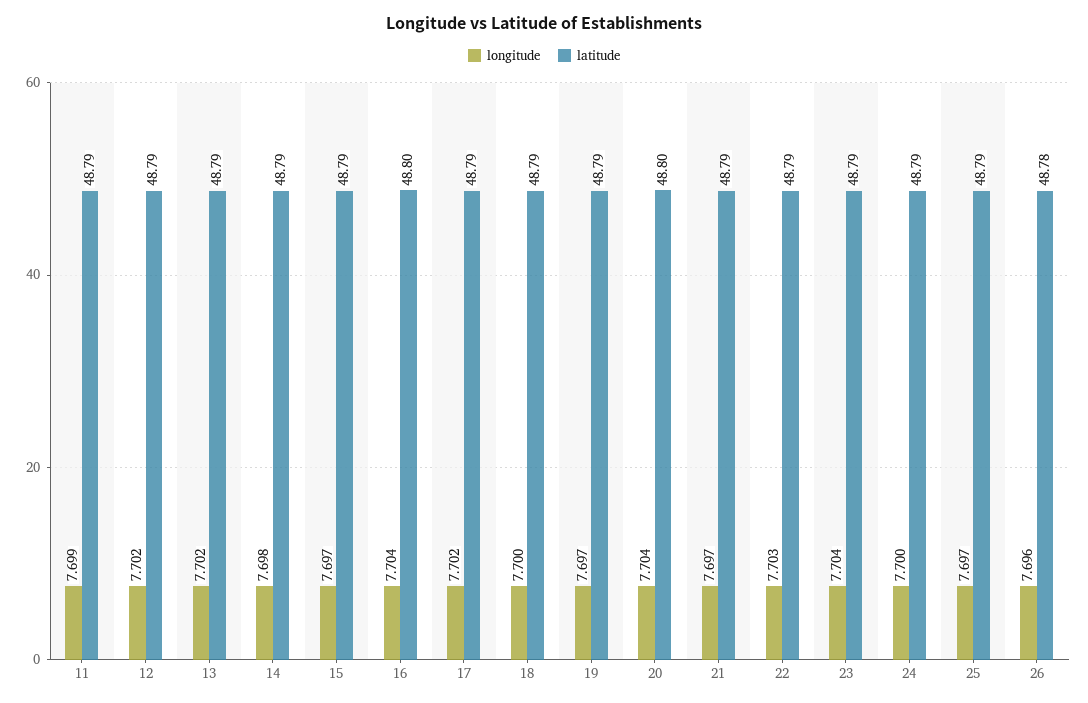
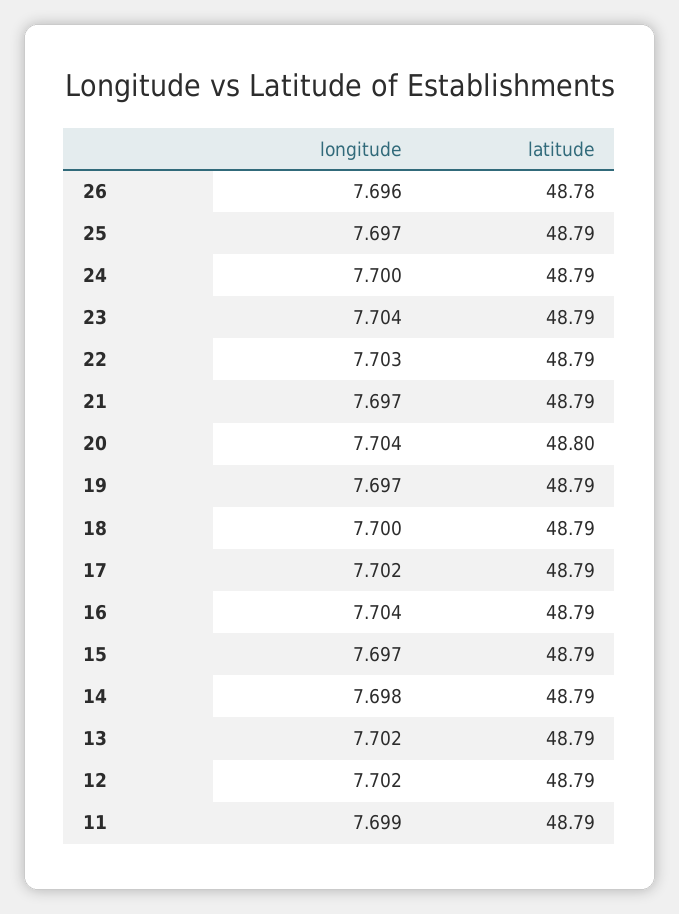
latitude, 16: 48.8 -> 48.79

